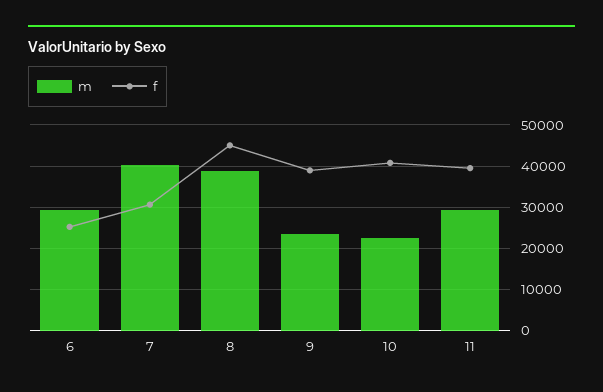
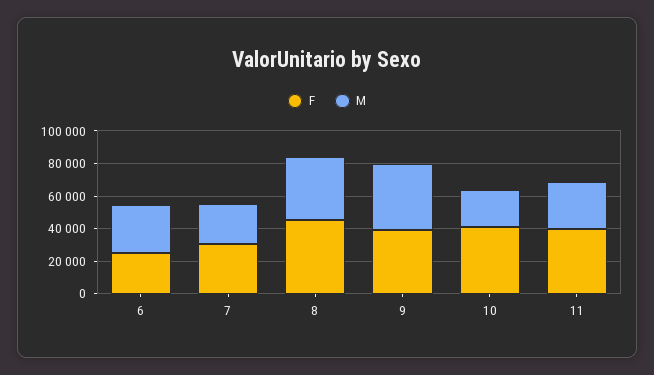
m, 7: 40000 -> 25000
m, 9: 24000 -> 40000

